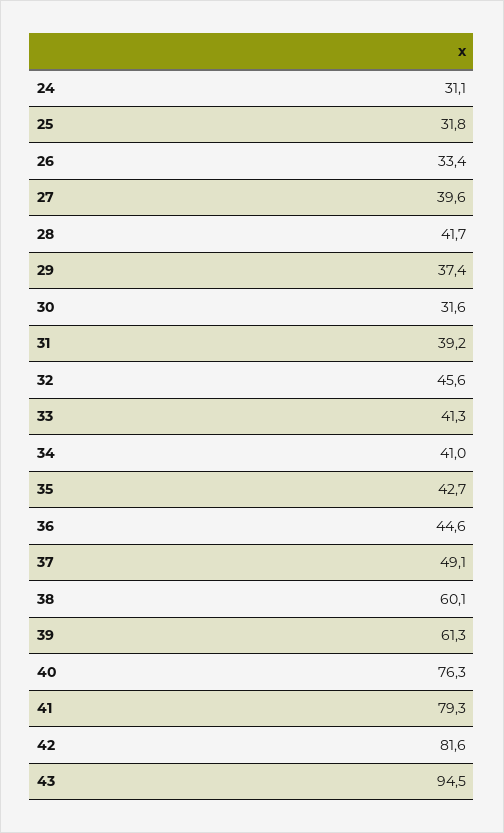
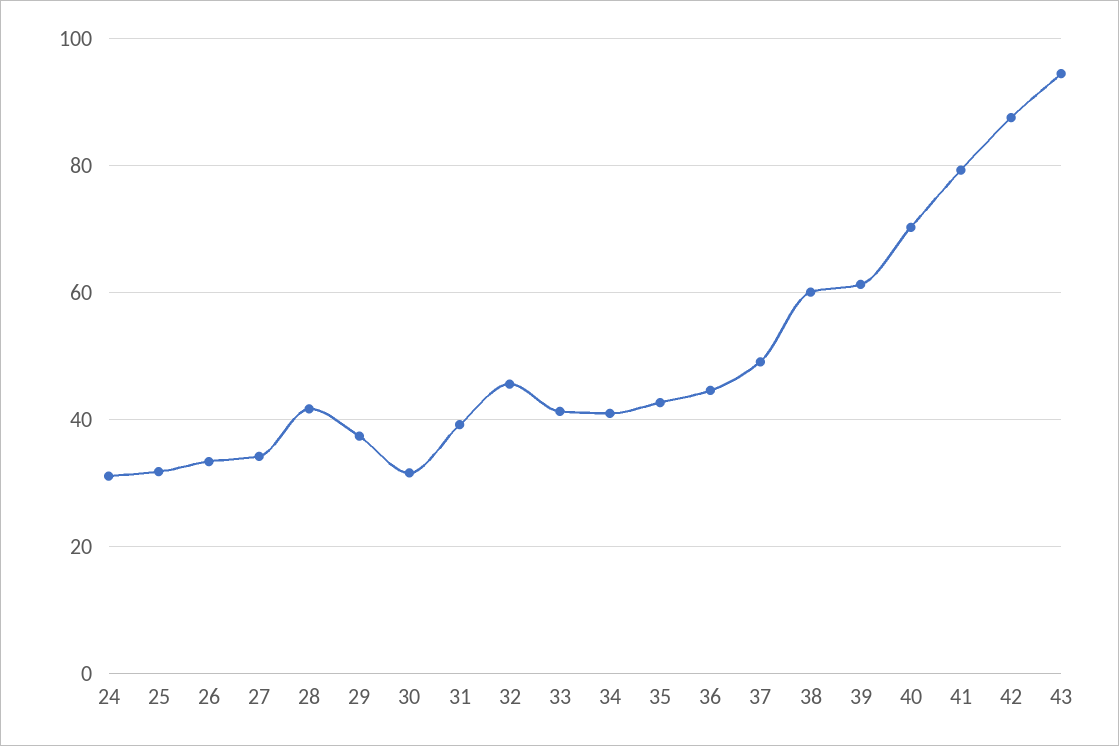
27: 39.6 -> 34
40: 76.3 -> 70
42: 81.6 -> 88

